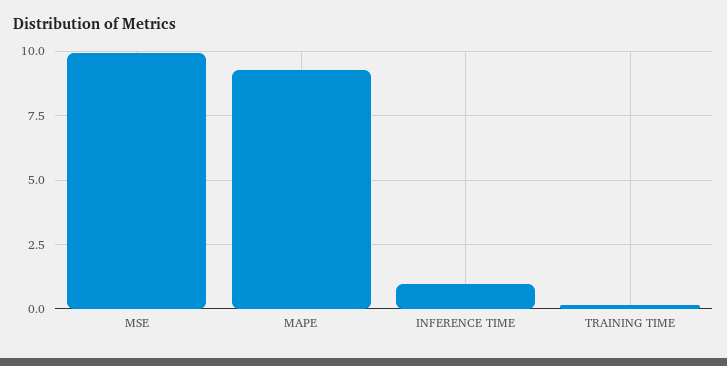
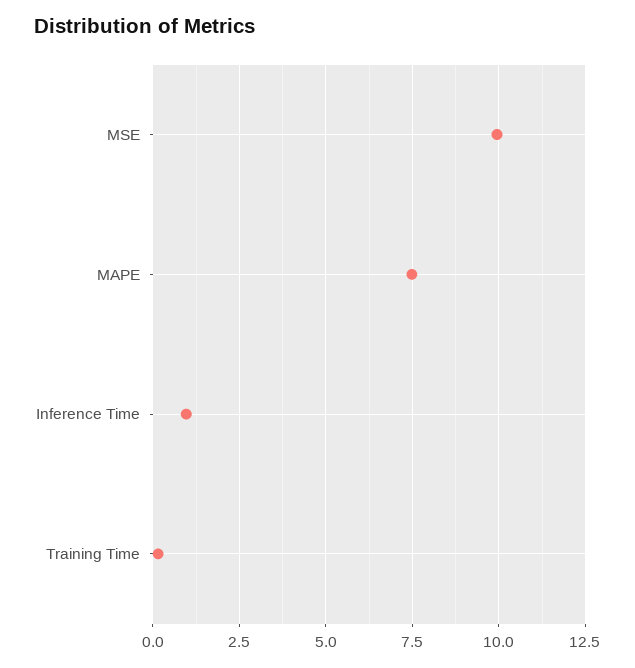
MAPE: 9.25 -> 7.5

